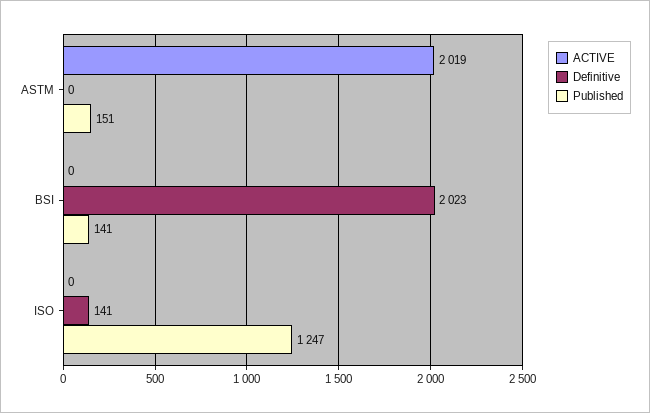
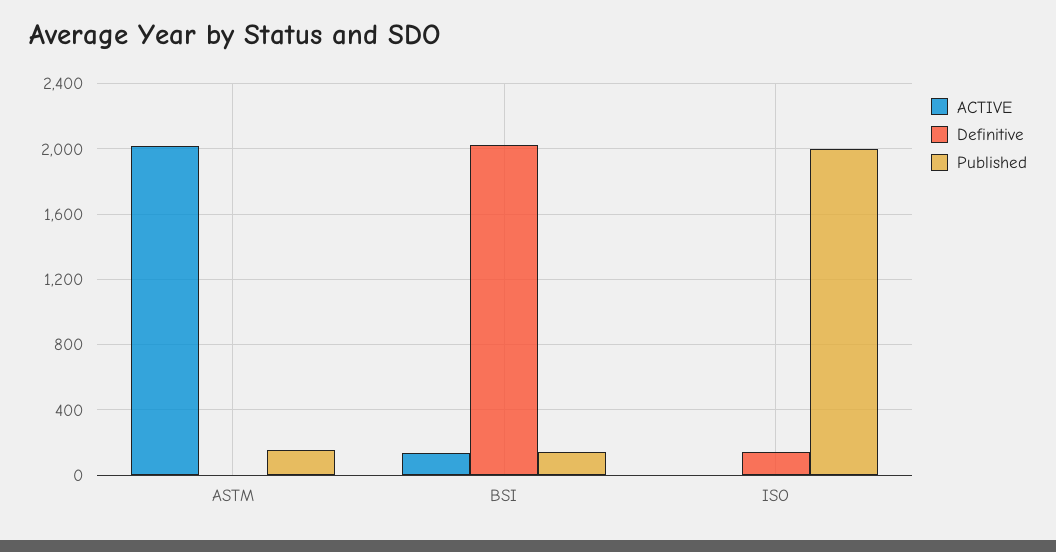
ACTIVE, BSI: 0 -> 150
Published, ISO: 1247 -> 2000

